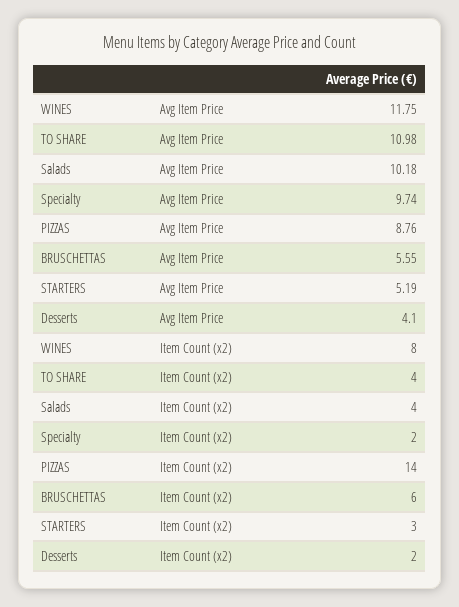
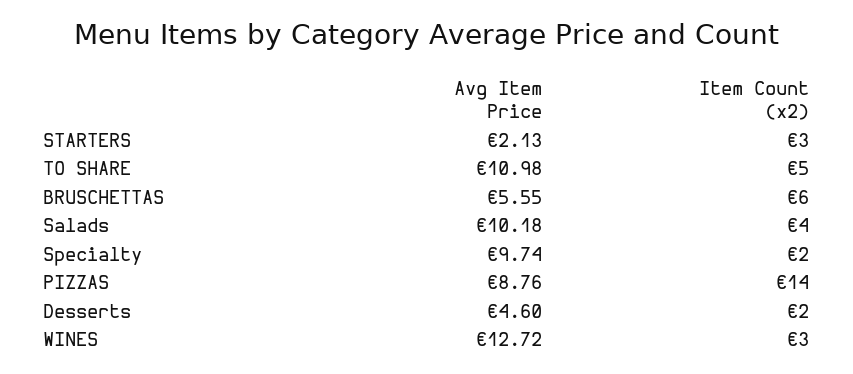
WINES, Avg Item Price: 11.75 -> 12.72
STARTERS, Avg Item Price: 5.19 -> 2.13
Desserts, Avg Item Price: 4.1 -> 4.6
WINES, Item Count (x2): 8 -> 3
TO SHARE, Item Count (x2): 4 -> 5

